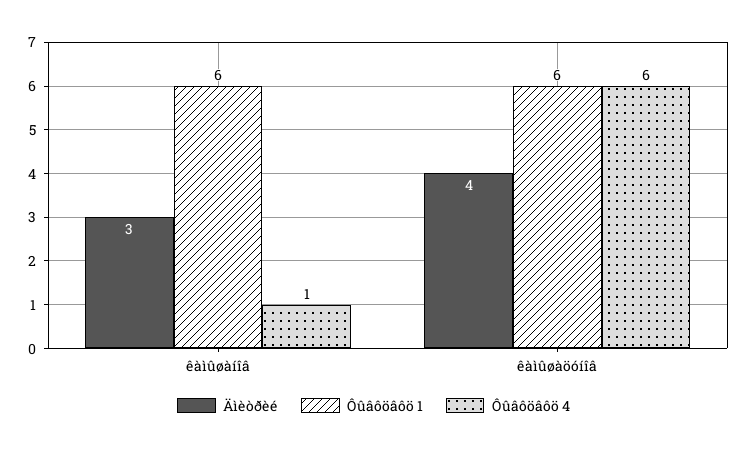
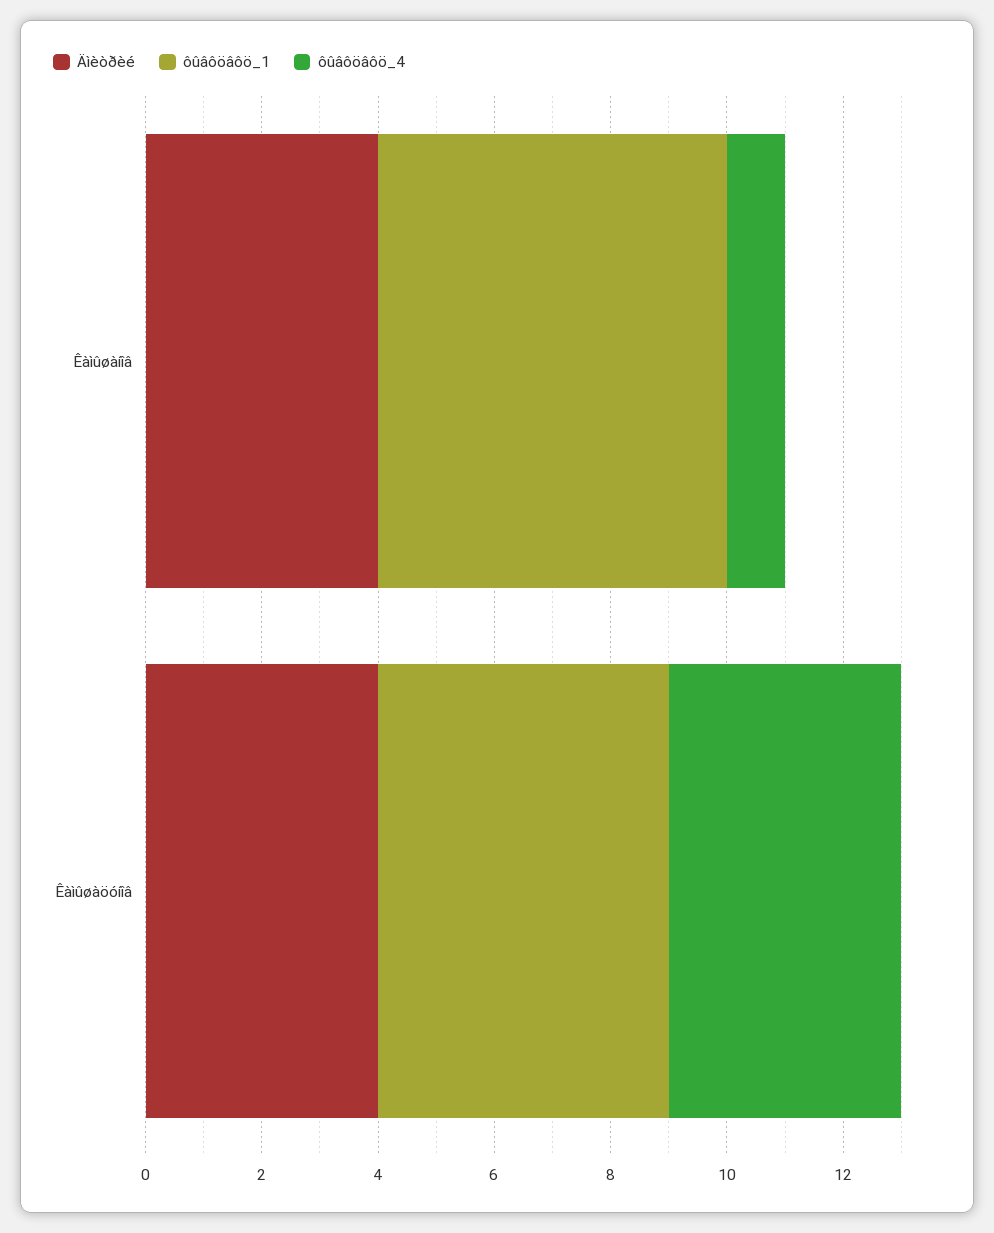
Äìèòðèé, êàìûøàíîâ: 3 -> 4
Ôûâôöâôö 1, êàìûøàöóíîâ: 6 -> 5
Ôûâôöâôö 4, êàìûøàöóíîâ: 6 -> 4

